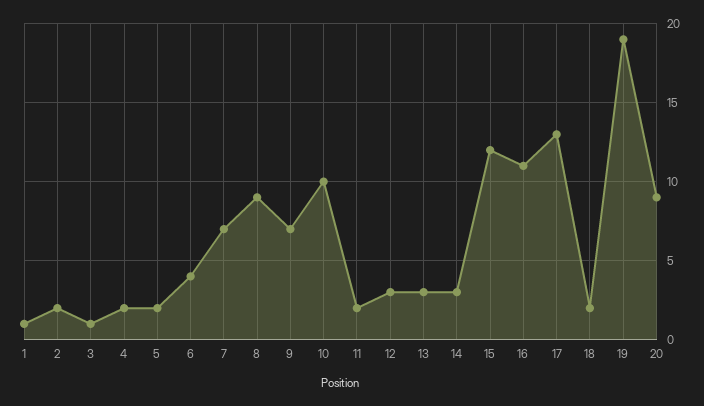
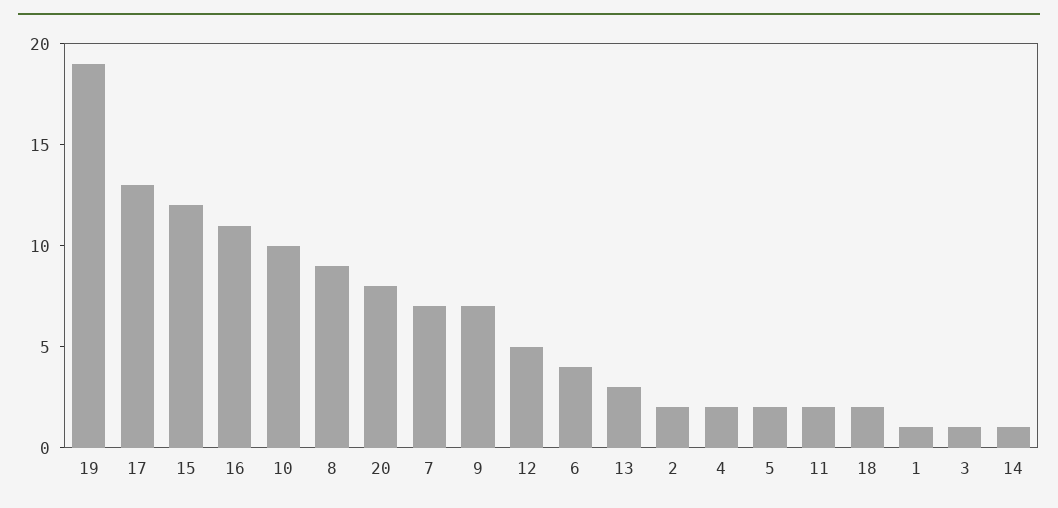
12: 3 -> 5
14: 3 -> 1
20: 9 -> 8

